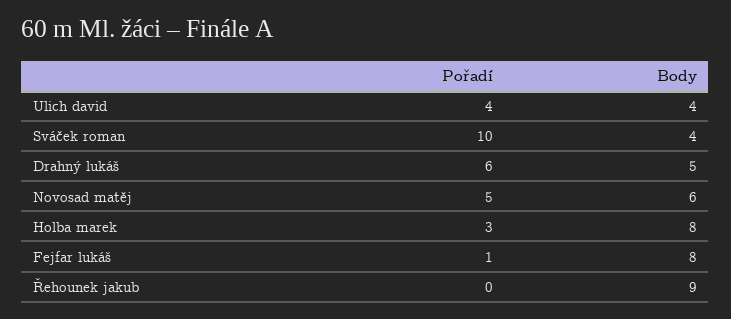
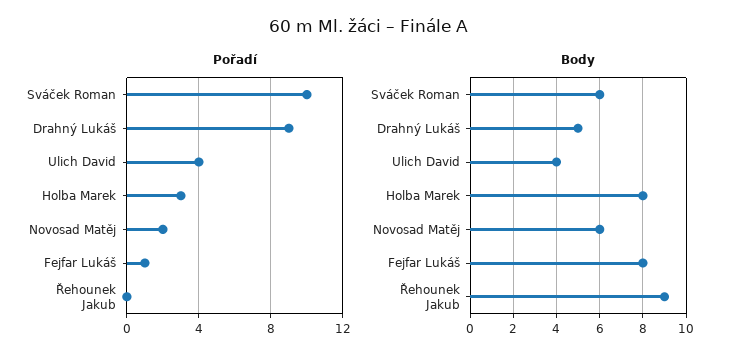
Body, Sváček roman: 4 -> 6
Pořadí, Drahný lukáš: 6 -> 9
Pořadí, Novosad matěj: 5 -> 2

